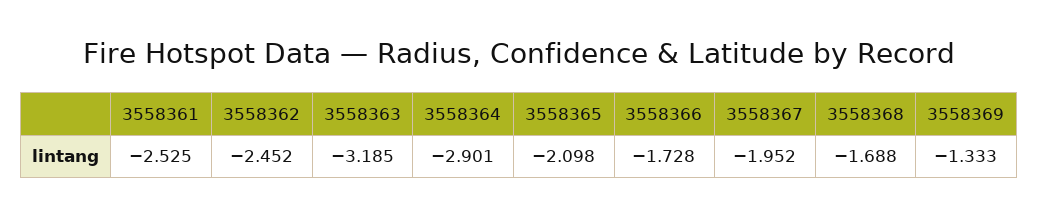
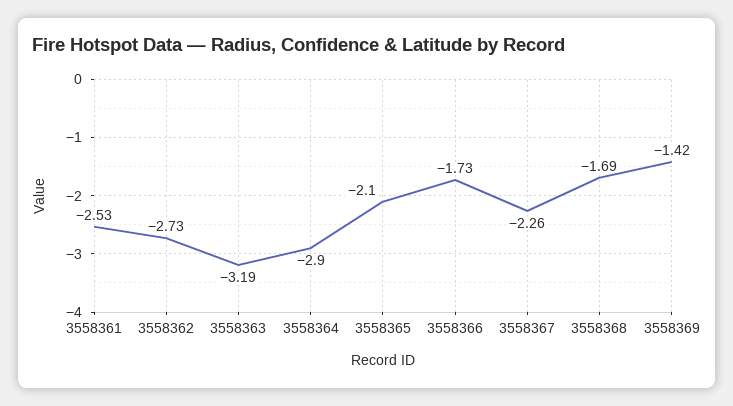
3558362: -2.452 -> -2.73
3558367: -1.952 -> -2.26
3558369: -1.333 -> -1.42

